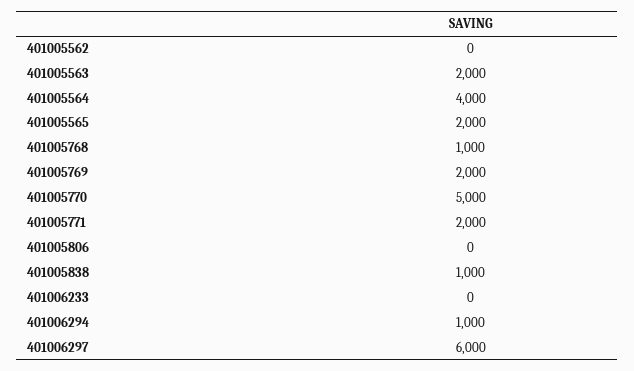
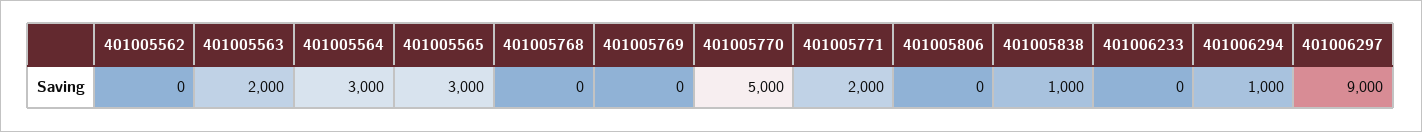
401005564: 4000 -> 3000
401005565: 2000 -> 3000
401005768: 1000 -> 0
401005769: 2000 -> 0
401006297: 6000 -> 9000

